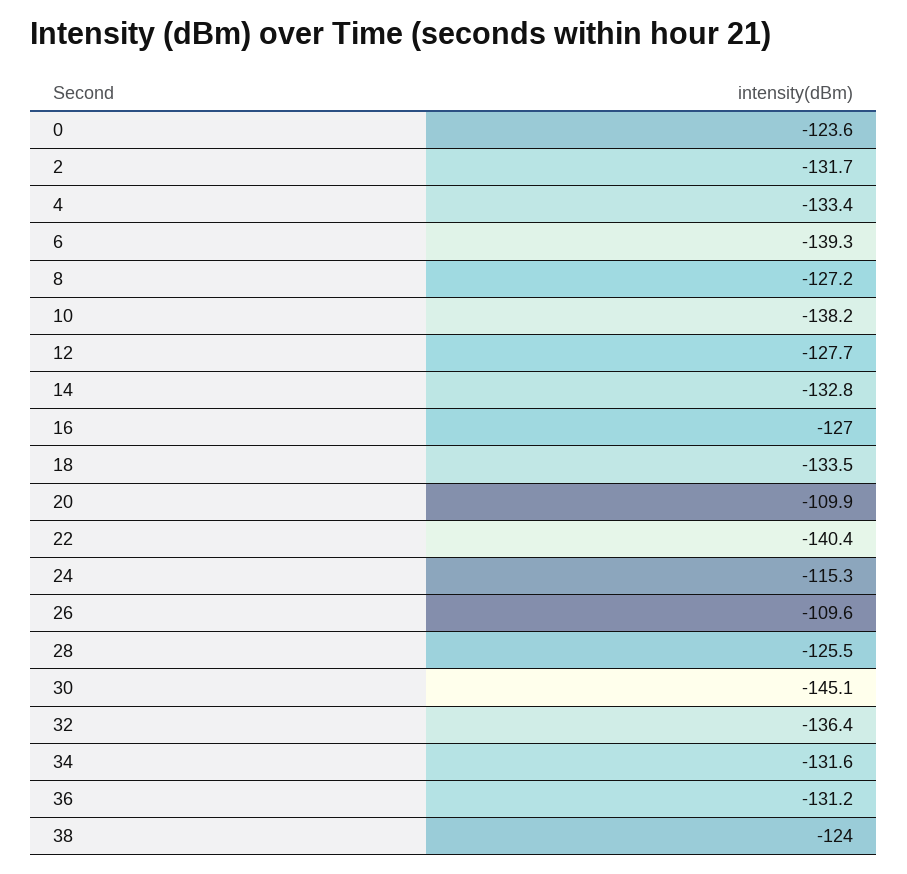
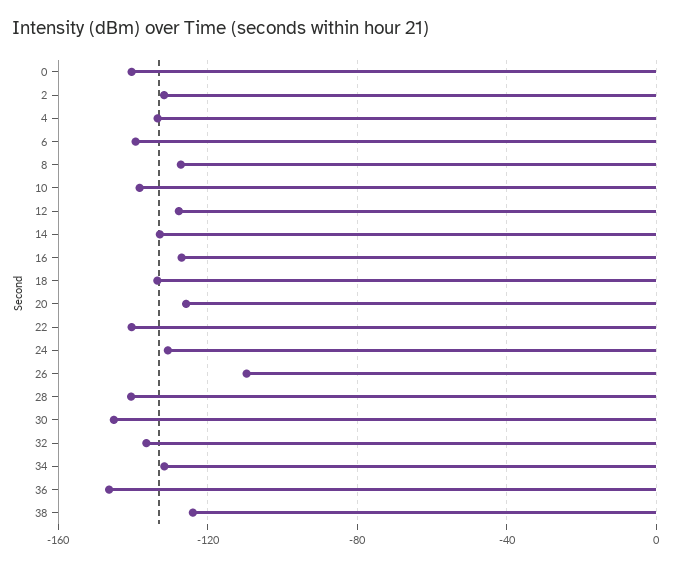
0: -123.6 -> -140
20: -109.9 -> -125
24: -115.3 -> -130
28: -125.5 -> -140
36: -131.2 -> -145

